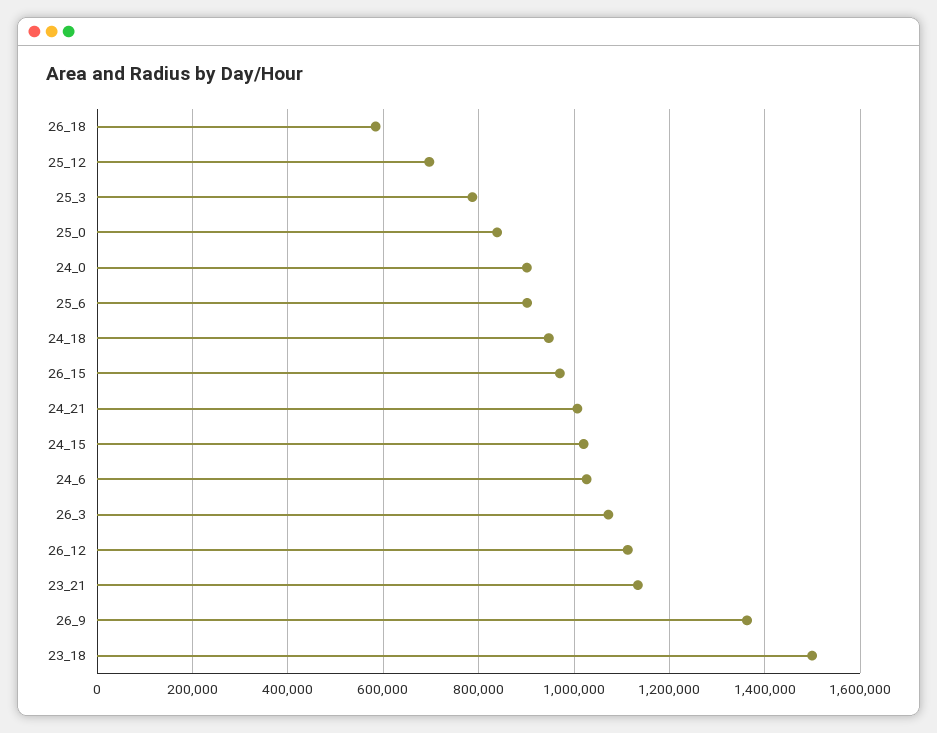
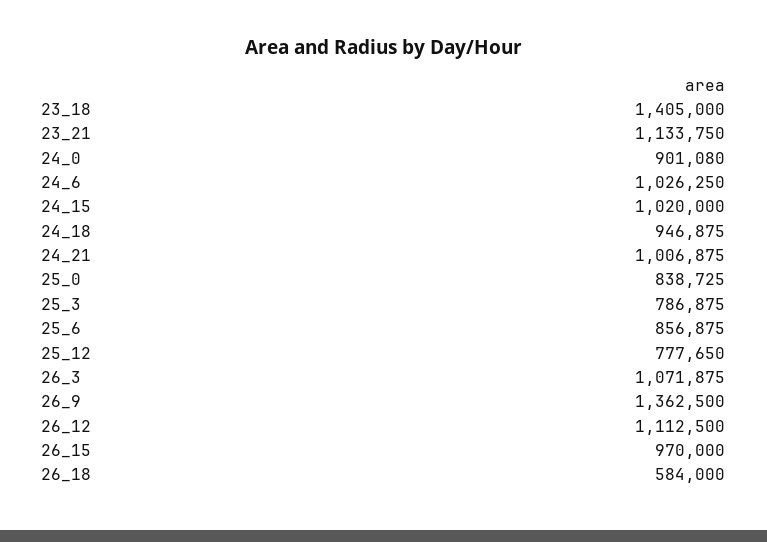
25_12: 700000 -> 777650
25_6: 900000 -> 856875
23_18: 1500000 -> 1405000

